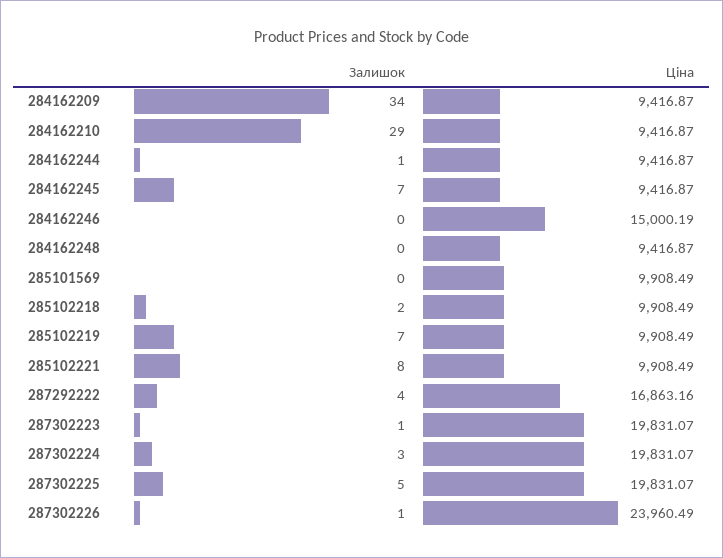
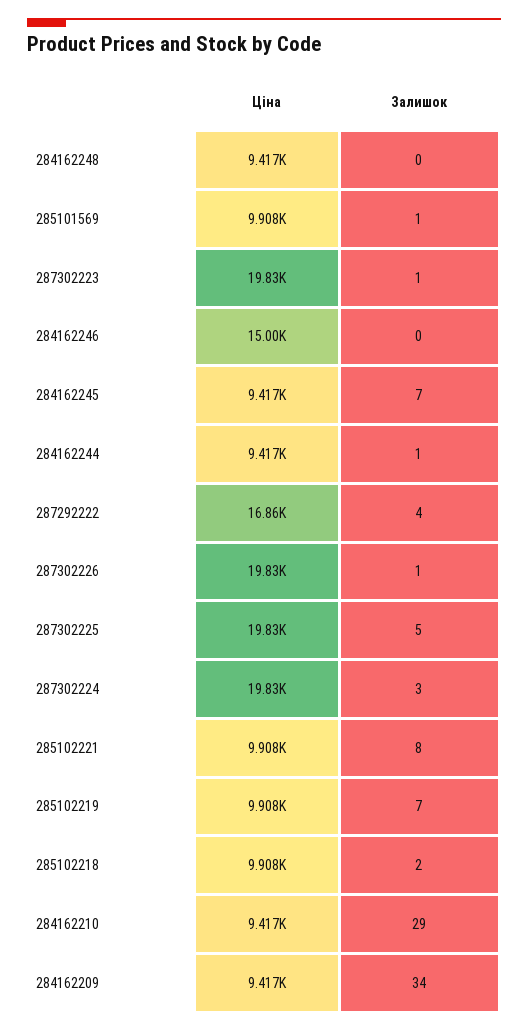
Залишок, 285101569: 0 -> 1
Ціна, 287302226: 23960.49 -> 19830

